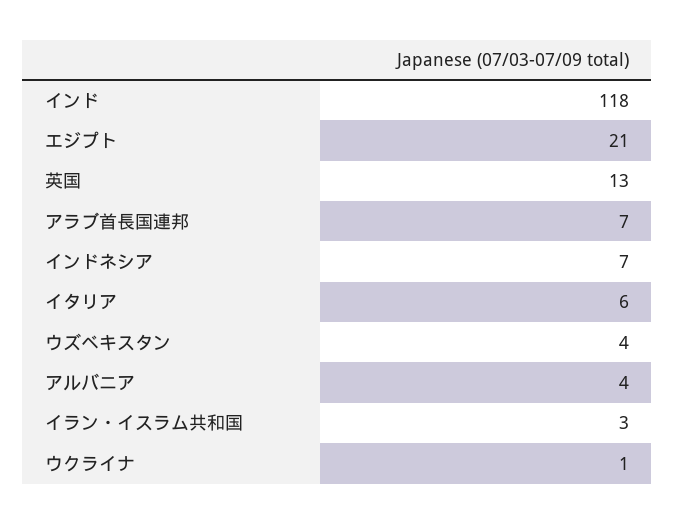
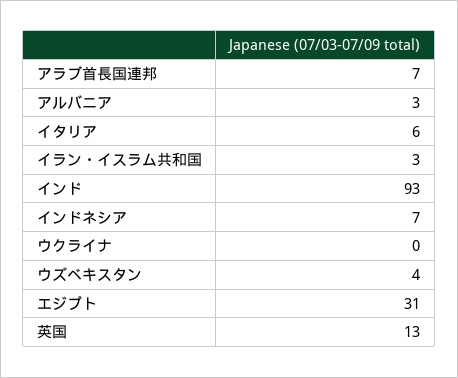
インド: 118 -> 93
エジプト: 21 -> 31
アルバニア: 4 -> 3
ウクライナ: 1 -> 0

